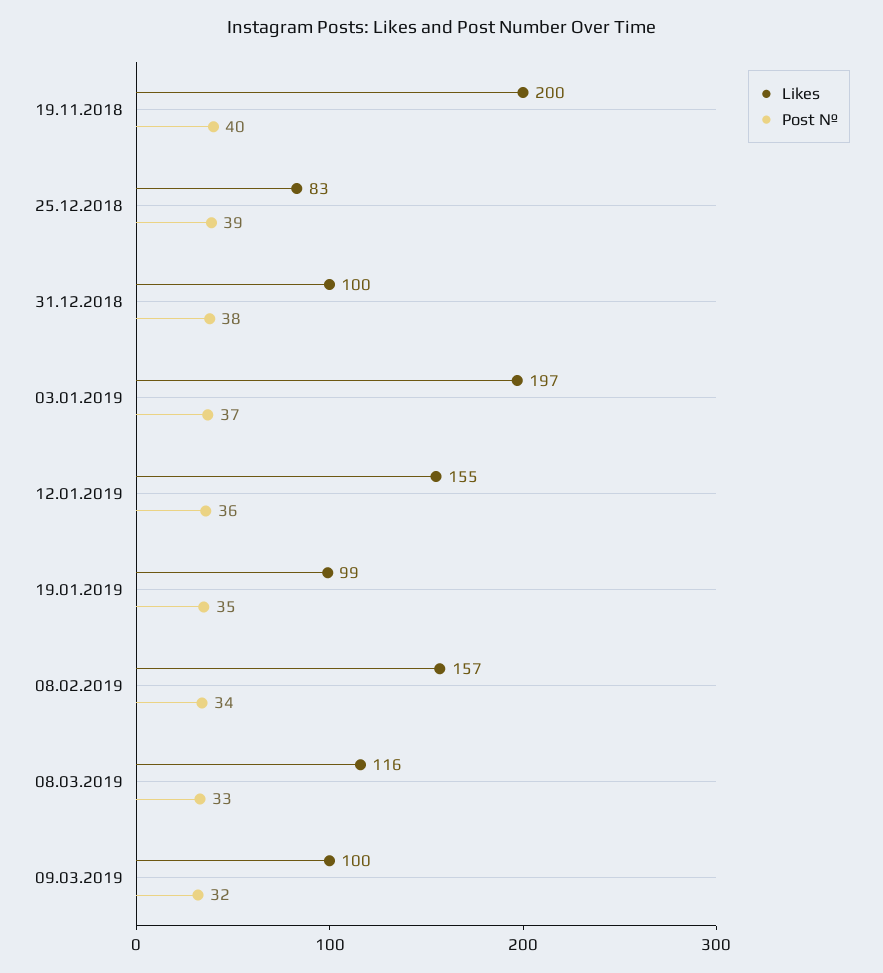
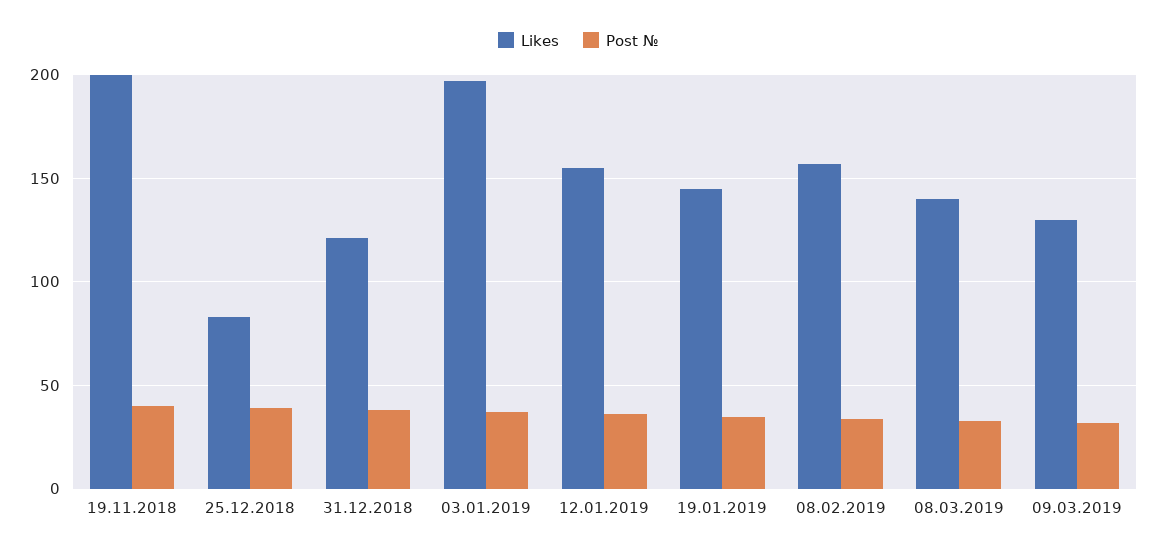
Likes, 31.12.2018: 100 -> 120
Likes, 19.01.2019: 99 -> 145
Likes, 08.03.2019: 116 -> 140
Likes, 09.03.2019: 100 -> 130

